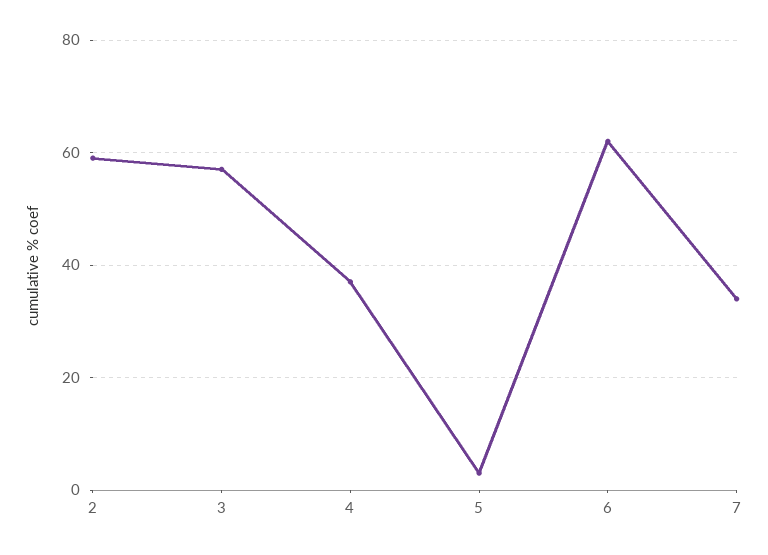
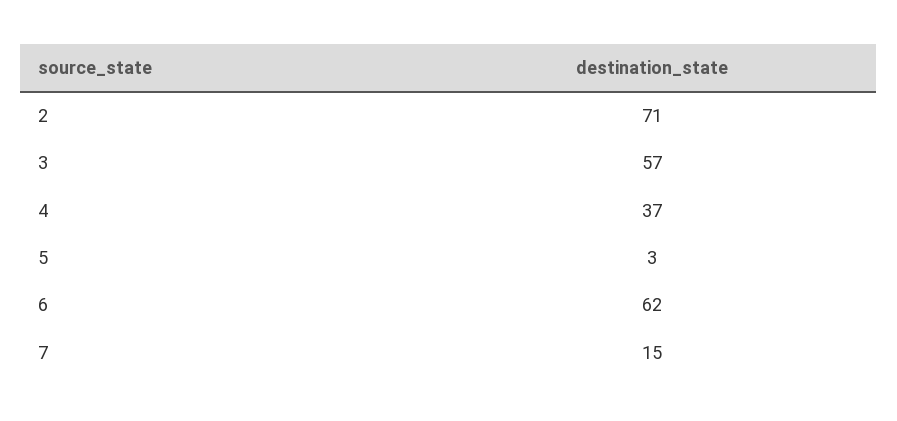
2: 60 -> 71
7: 35 -> 15

